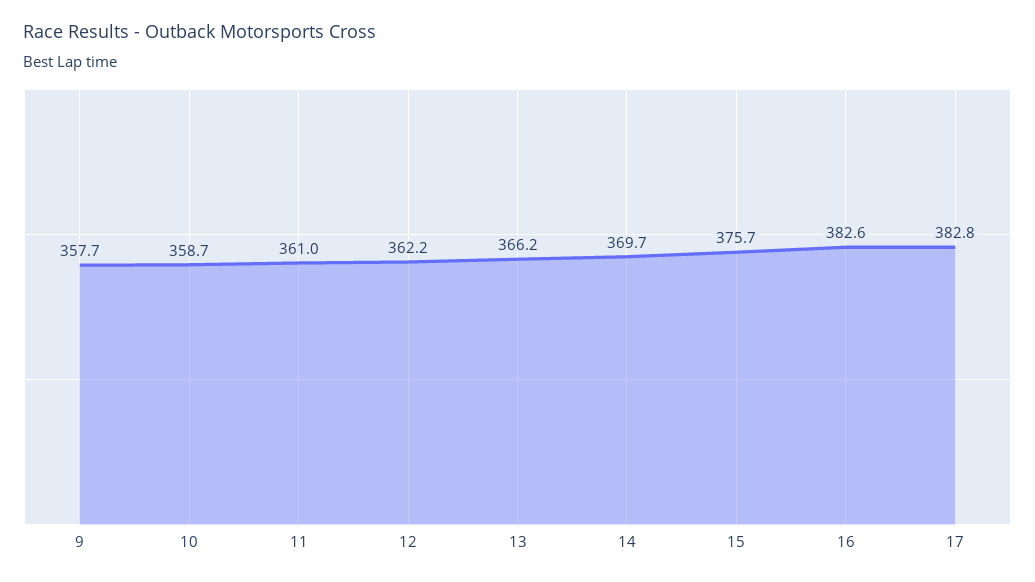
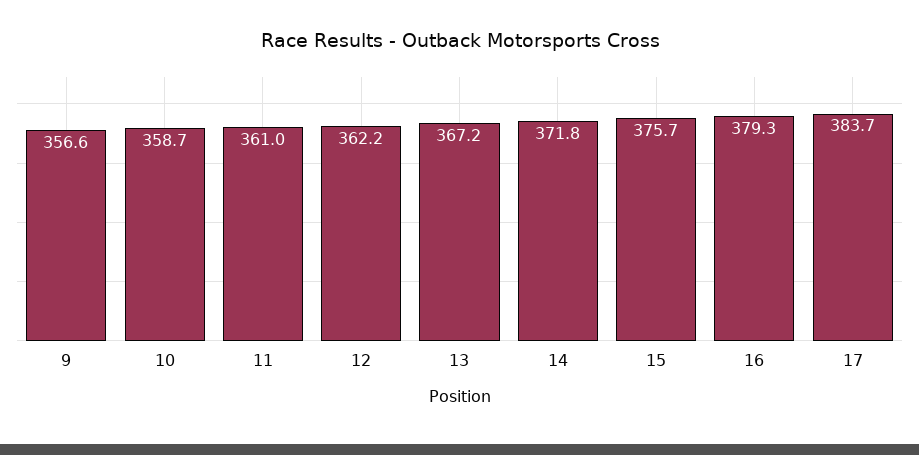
9: 357.7 -> 356.6
13: 366.2 -> 367.2
14: 369.7 -> 371.8
16: 382.6 -> 379.3
17: 382.8 -> 383.7

